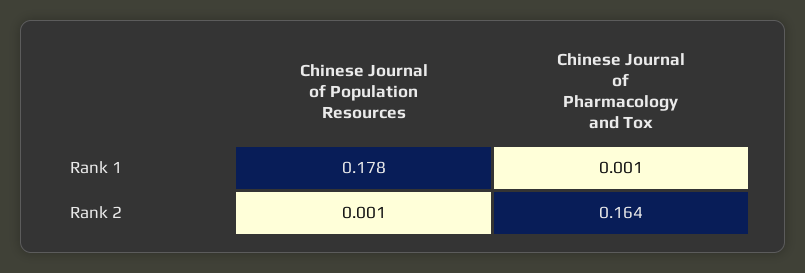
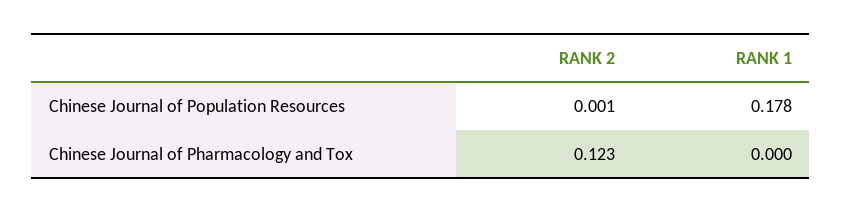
Chinese Journal of Pharmacology and Tox, Rank 1: 0.001 -> 0
Chinese Journal of Pharmacology and Tox, Rank 2: 0.164 -> 0.123

